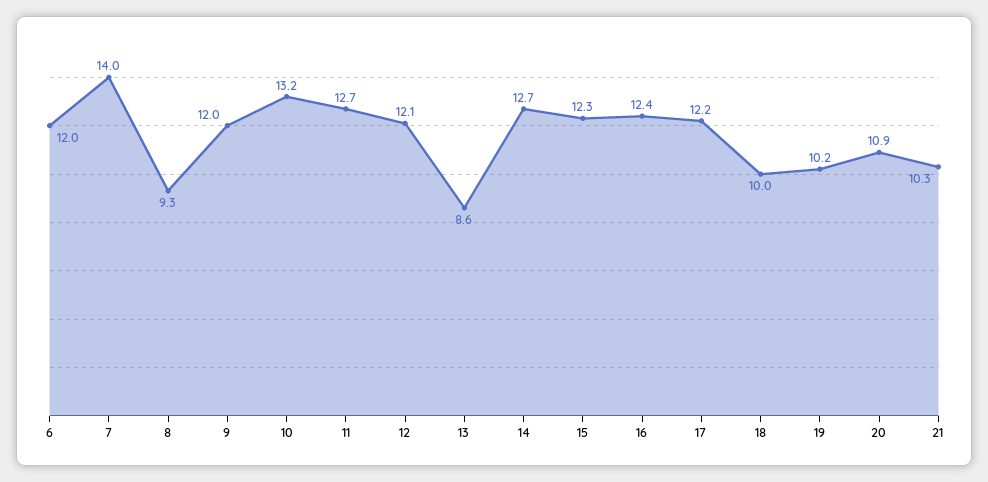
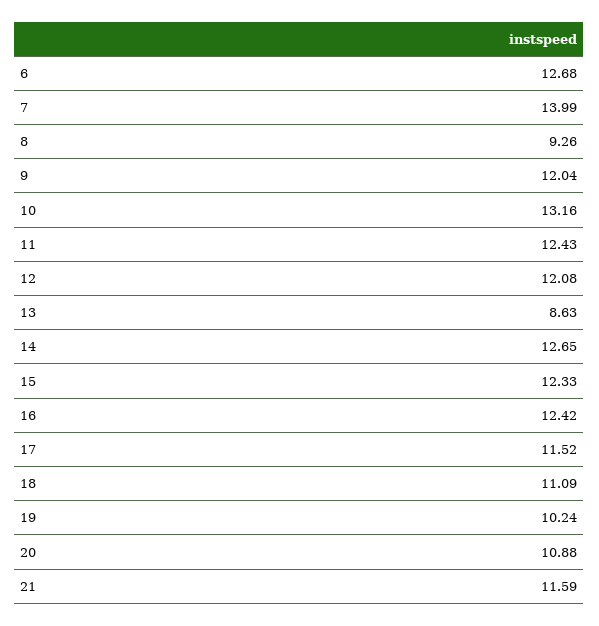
6: 12 -> 12.68
11: 12.7 -> 12.43
17: 12.2 -> 11.52
18: 10 -> 11.09
21: 10.3 -> 11.59

